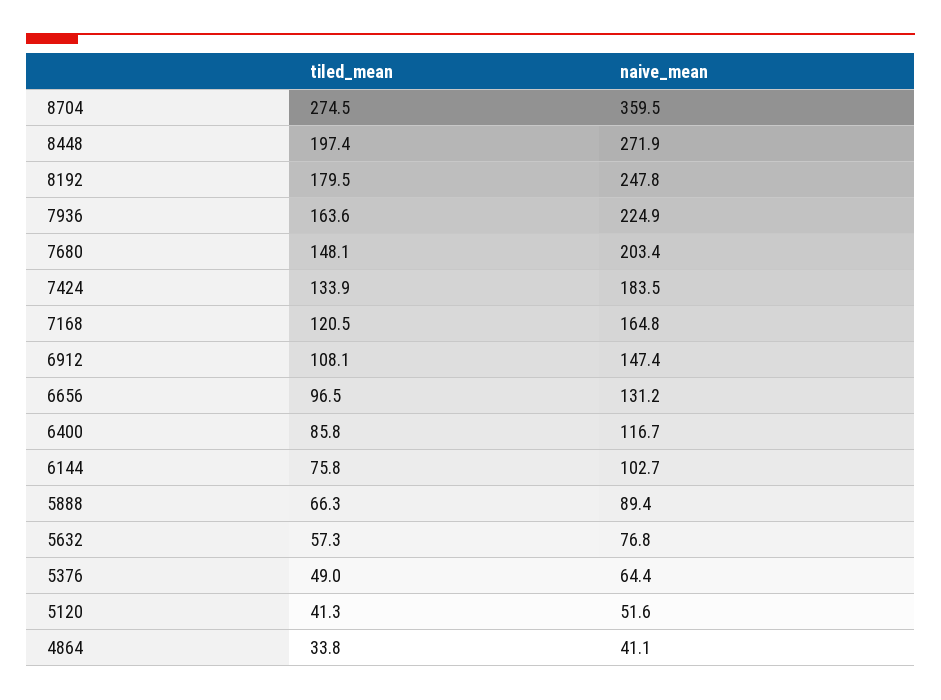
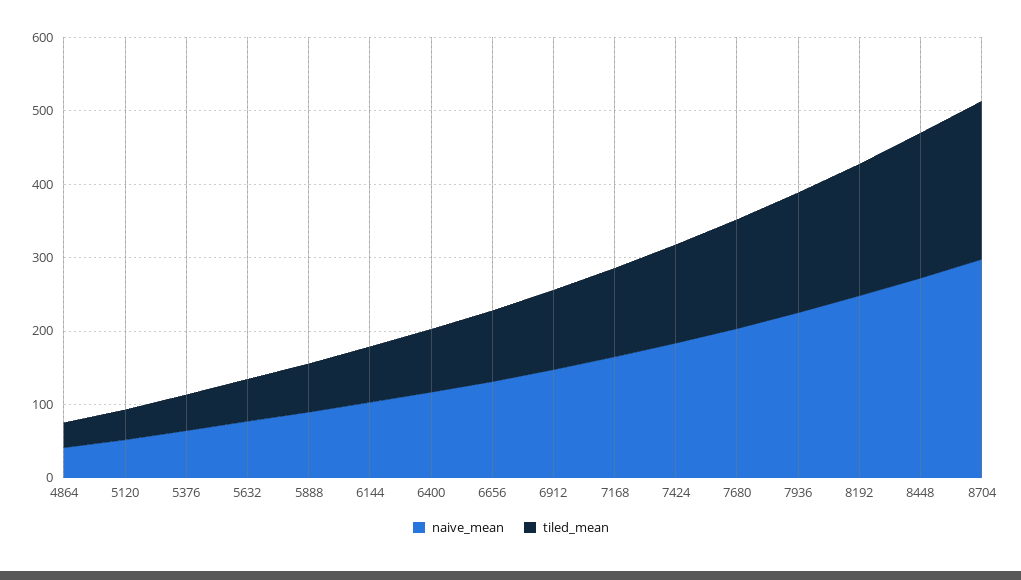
tiled_mean, 8704: 274.5 -> 220
naive_mean, 8704: 359.5 -> 300

